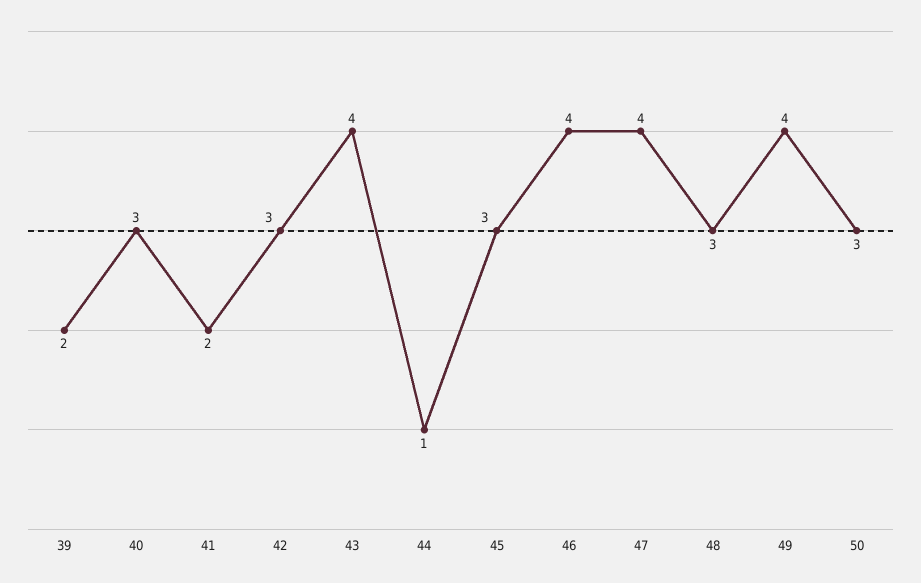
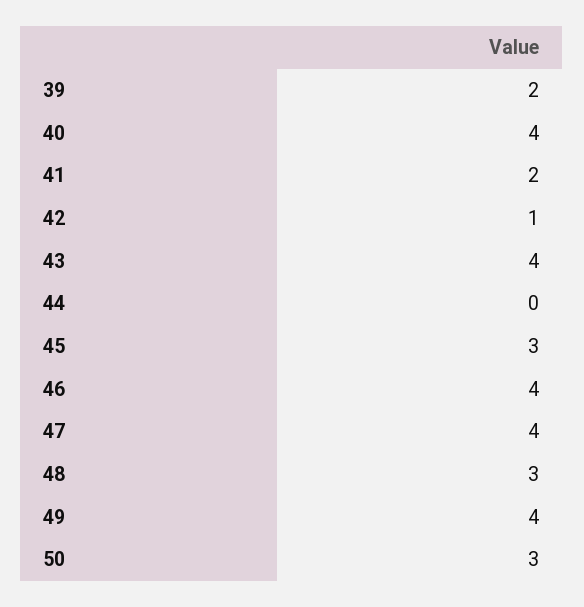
40: 3 -> 4
42: 3 -> 1
44: 1 -> 0

